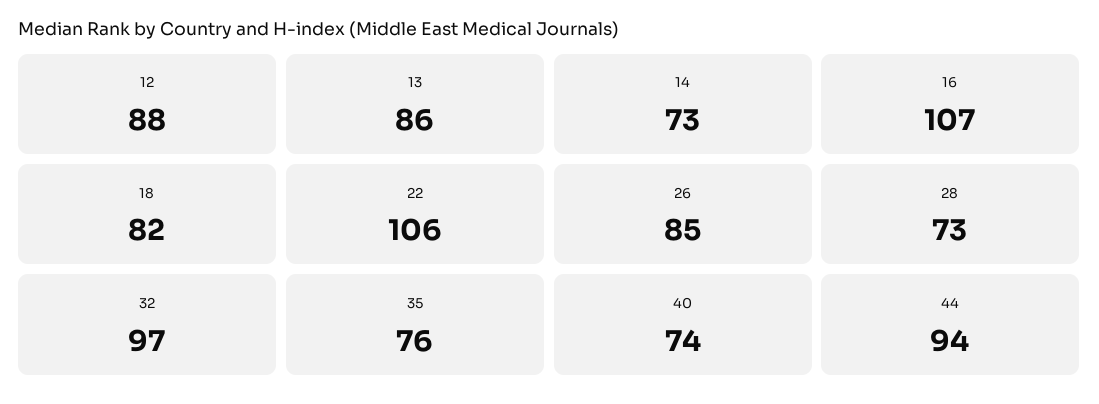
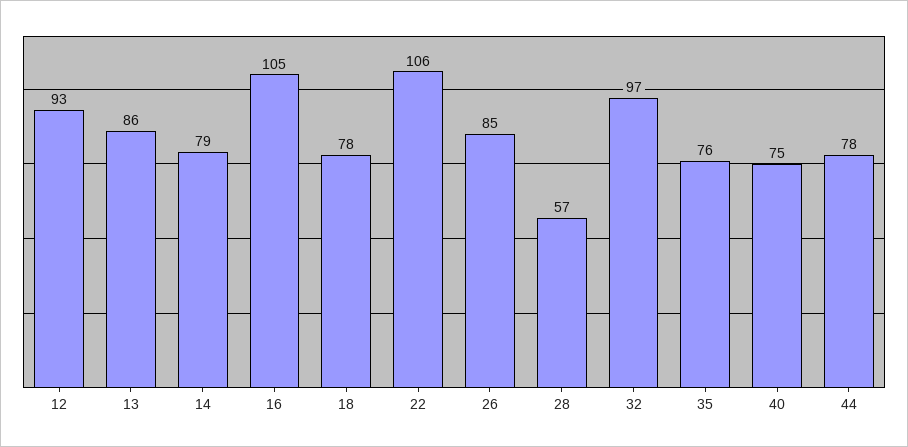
12: 88 -> 93
14: 73 -> 79
16: 107 -> 105
18: 82 -> 78
28: 73 -> 57
40: 74 -> 75
44: 94 -> 78

